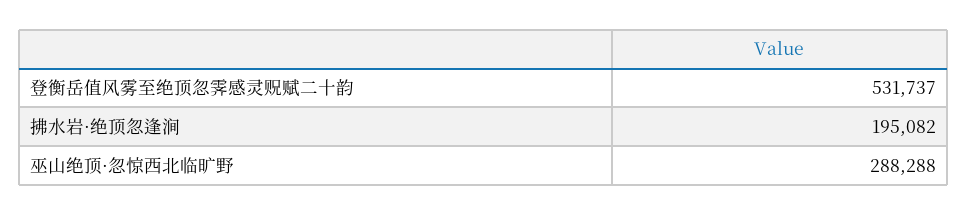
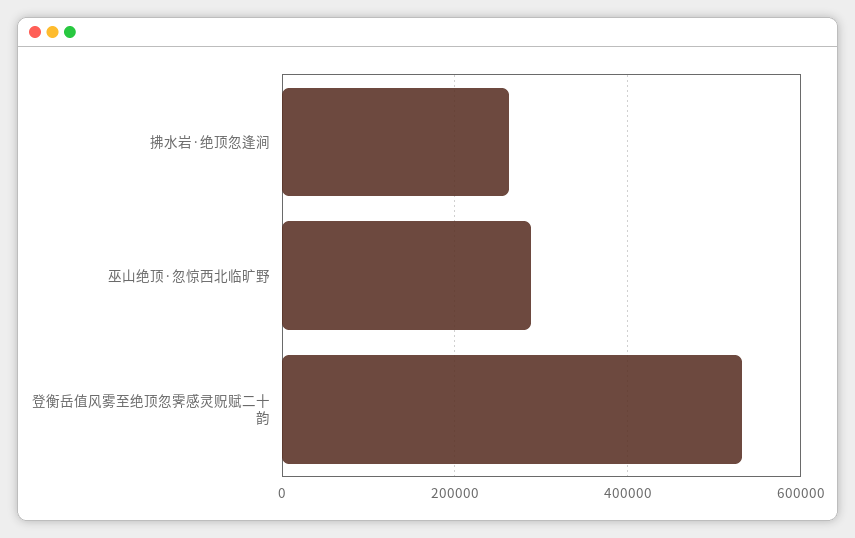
拂水岩·绝顶忽逢涧: 195082 -> 260000

